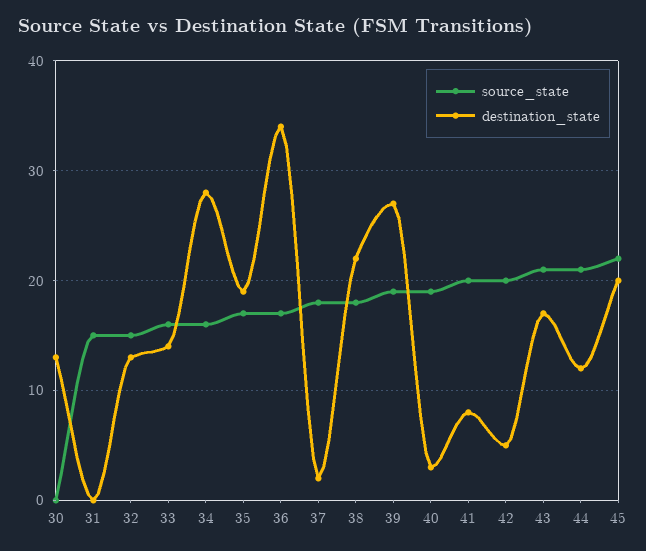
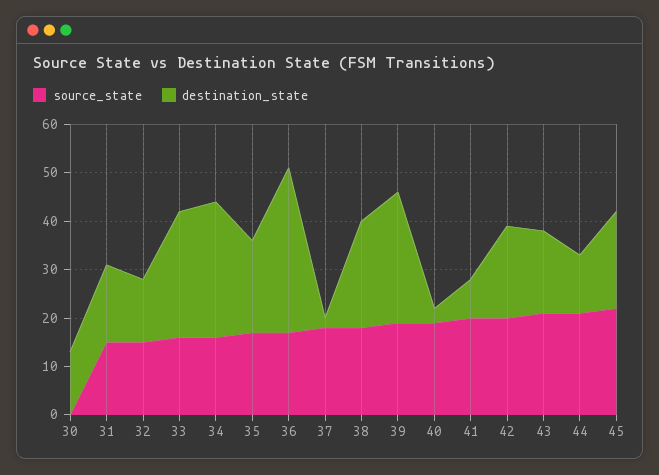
destination_state, 31: 0 -> 15
destination_state, 33: 14 -> 25
destination_state, 42: 5 -> 20

